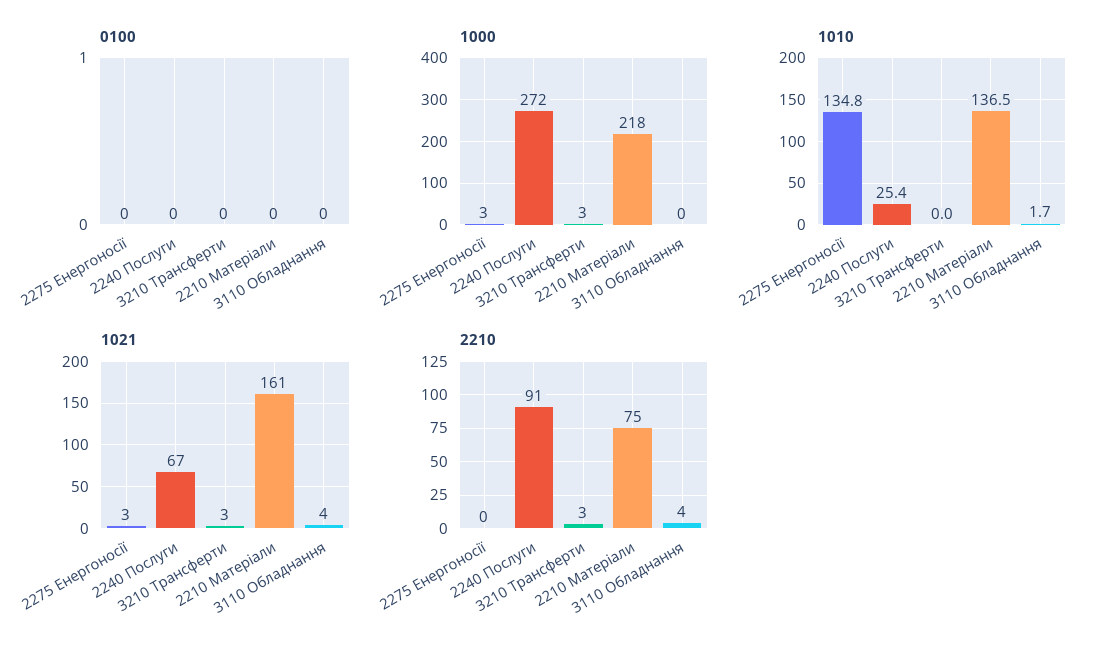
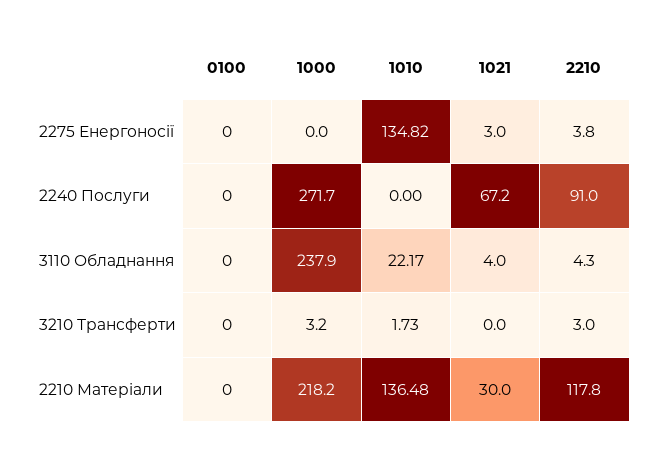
1000, 2275 Енергоносії: 3 -> 0
1000, 3110 Обладнання: 0 -> 237.9
1010, 2240 Послуги: 25.4 -> 0
1010, 3210 Трансферти: 0 -> 1.73
1010, 3110 Обладнання: 1.7 -> 22.17
1021, 3210 Трансферти: 3 -> 0
1021, 2210 Матеріали: 161 -> 30
2210, 2275 Енергоносії: 0 -> 3.8
2210, 2210 Матеріали: 75 -> 117.8

